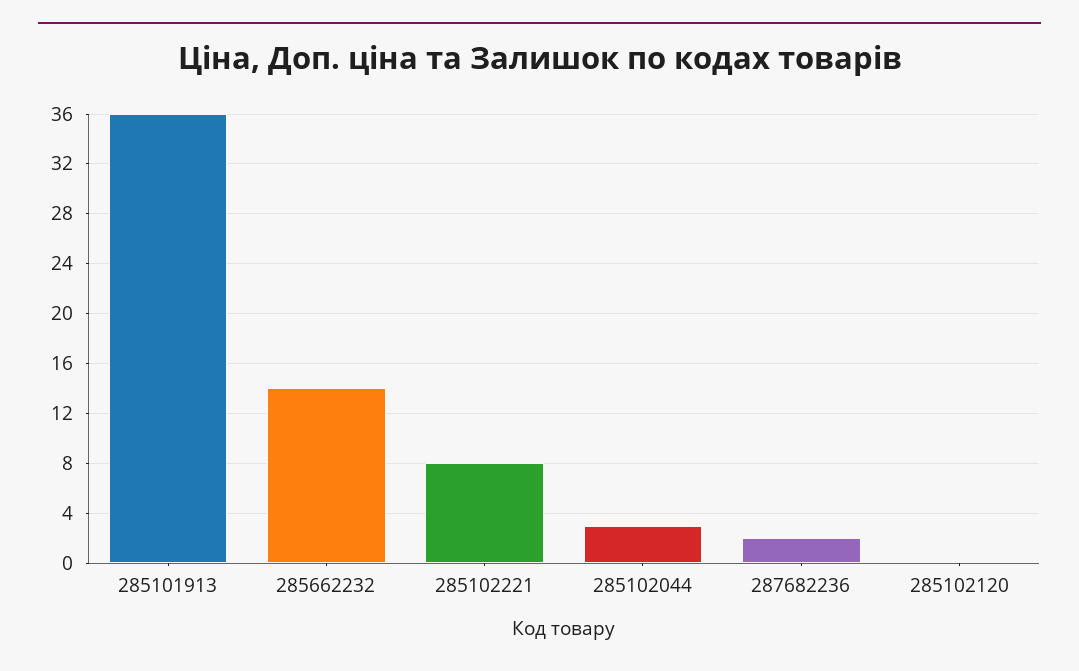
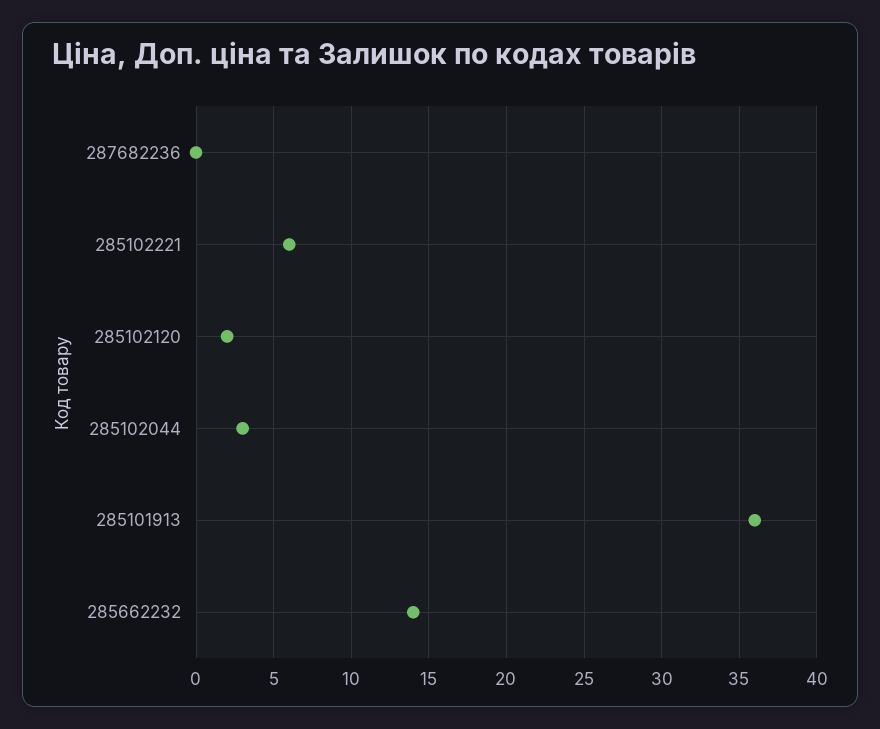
285102221: 8 -> 6
287682236: 2 -> 0
285102120: 0 -> 2

